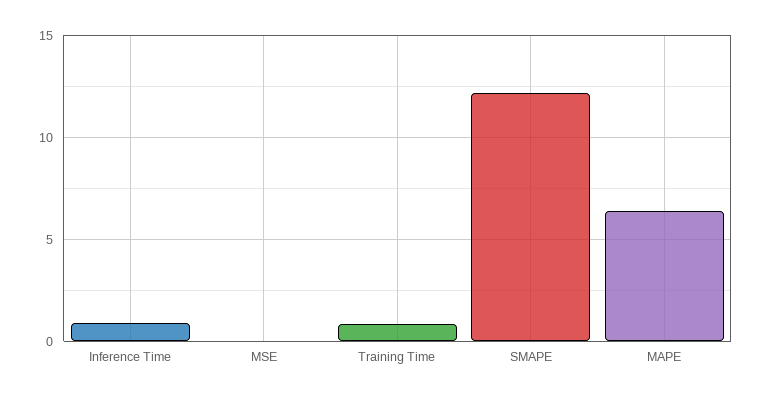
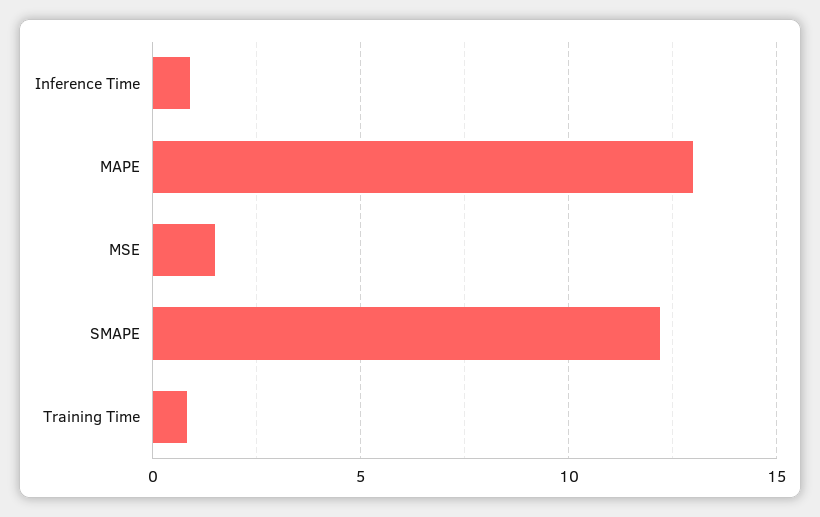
MSE: 0 -> 1.5
MAPE: 6.5 -> 13

